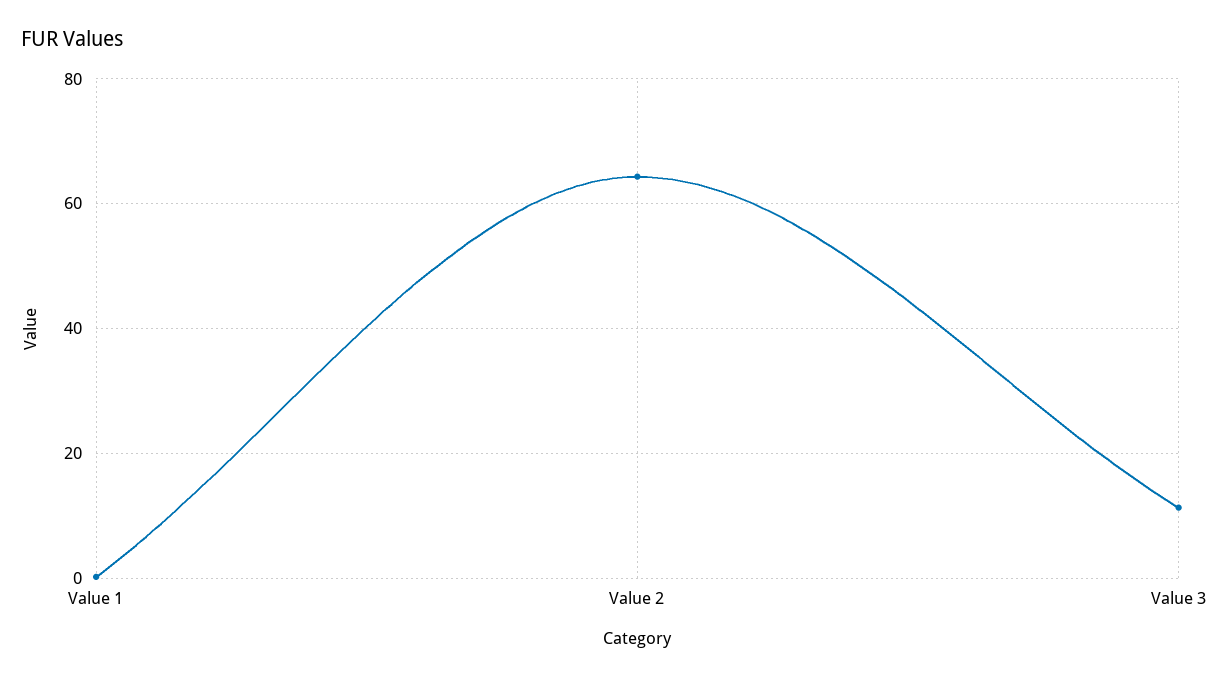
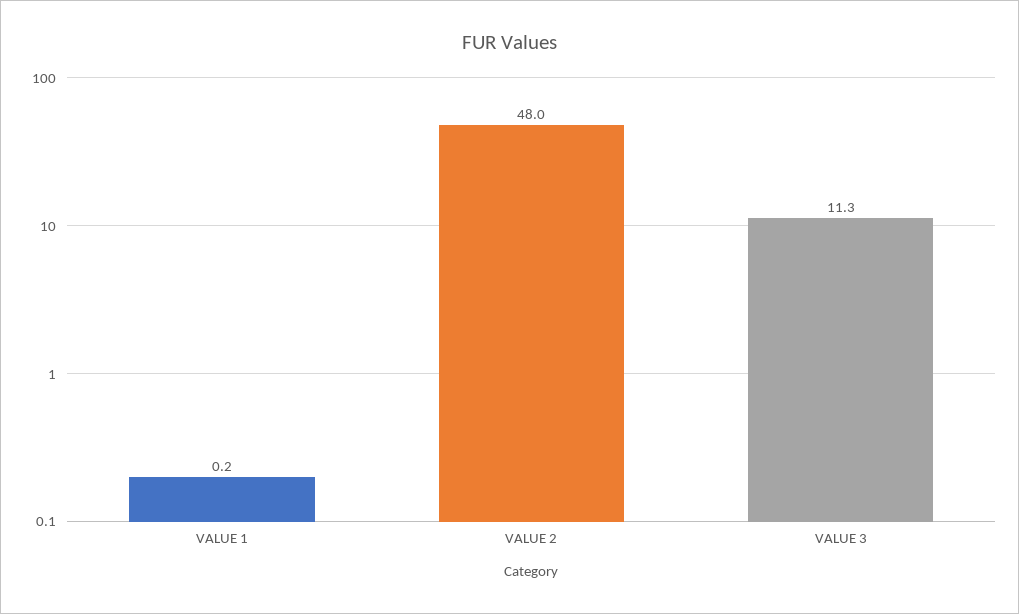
Value 2: 64 -> 48

